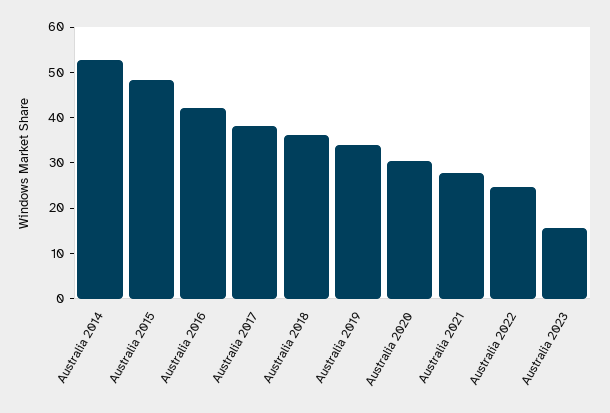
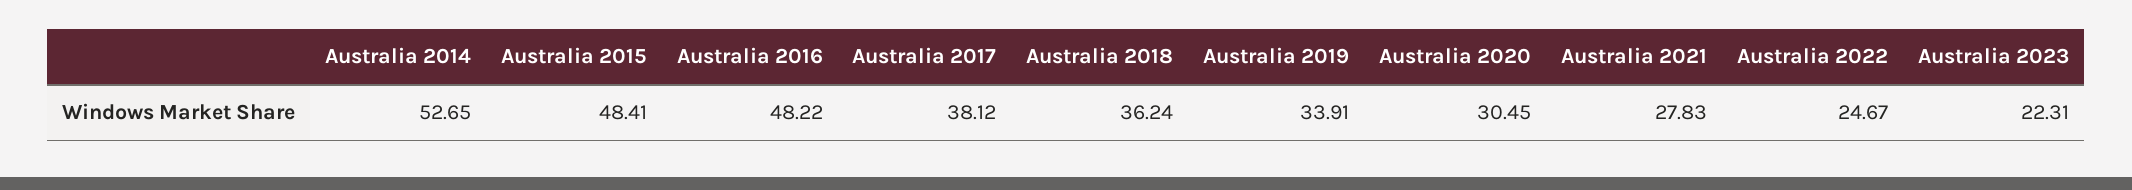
Australia 2016: 42 -> 48.22
Australia 2023: 16 -> 22.31

